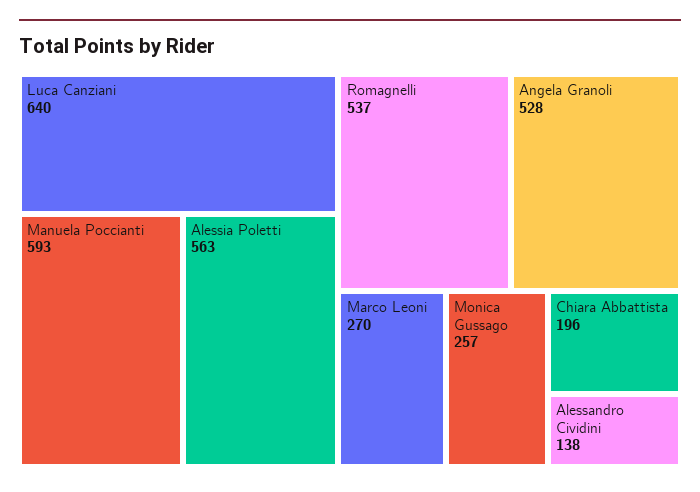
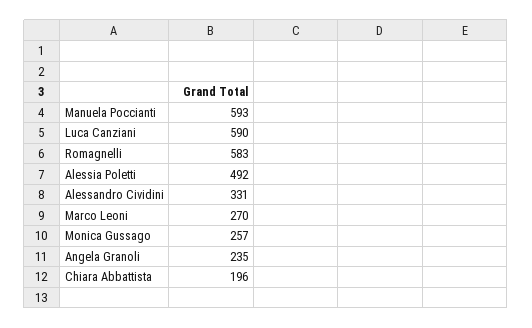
Luca Canziani: 640 -> 590
Alessia Poletti: 563 -> 492
Romagnelli: 537 -> 583
Angela Granoli: 528 -> 235
Alessandro Cividini: 138 -> 331

